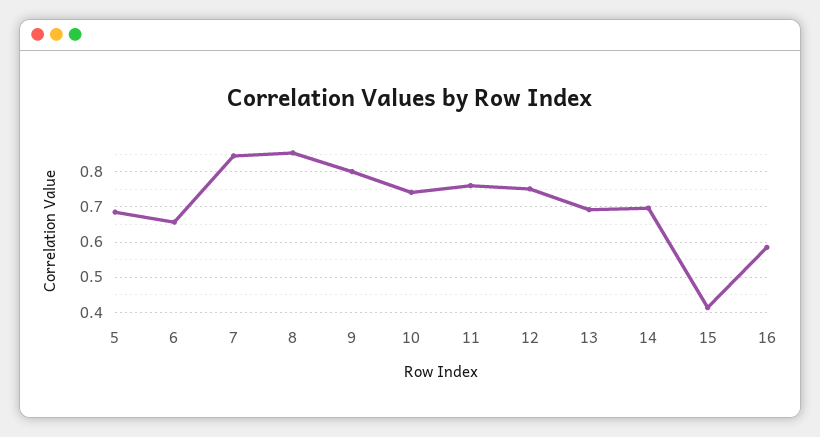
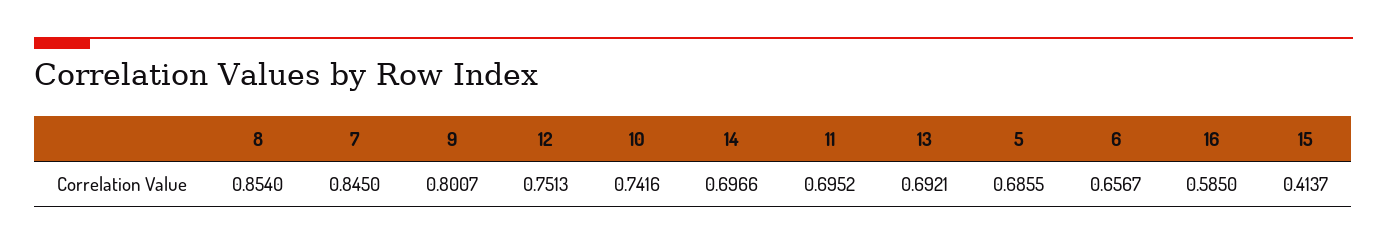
11: 0.76 -> 0.6952

